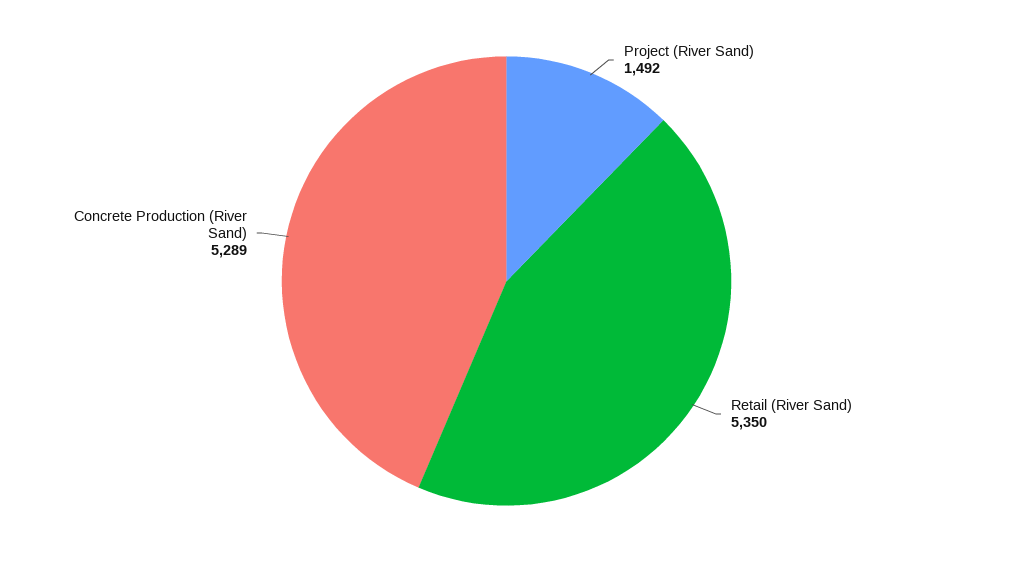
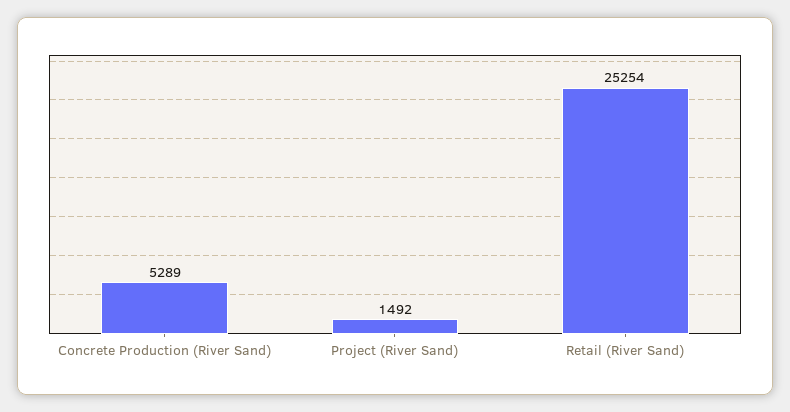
Retail (River Sand): 5350 -> 25254

